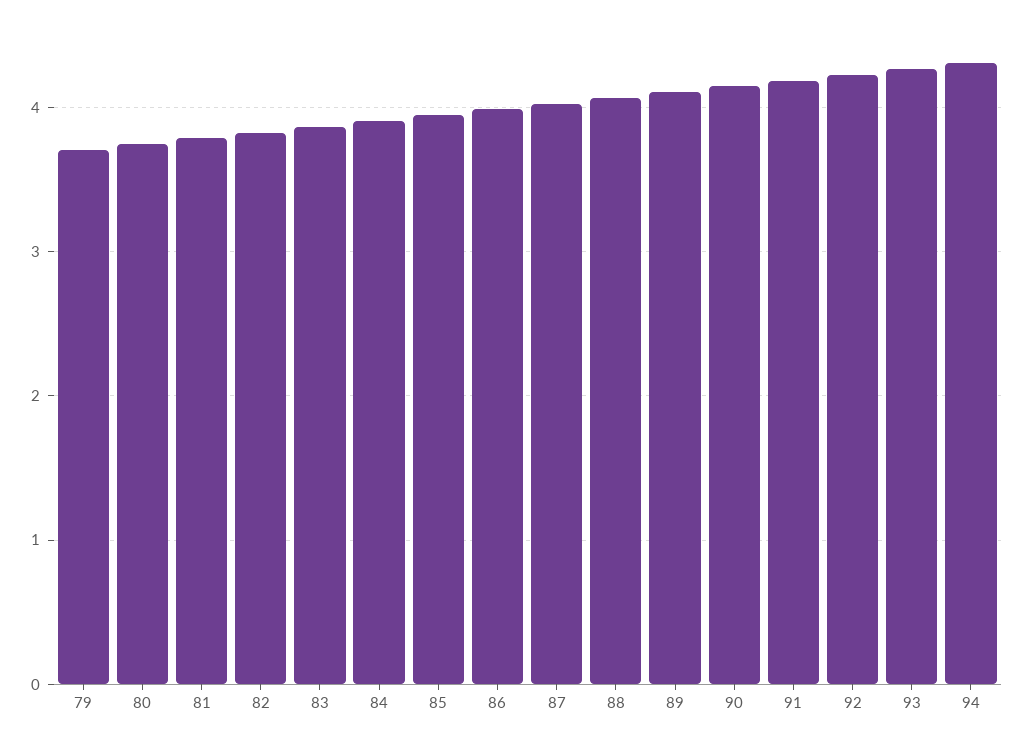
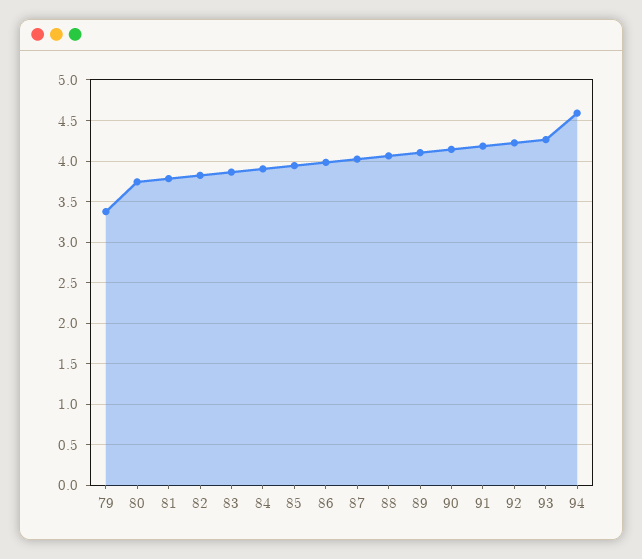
79: 3.7 -> 3.4
94: 4.3 -> 4.6

